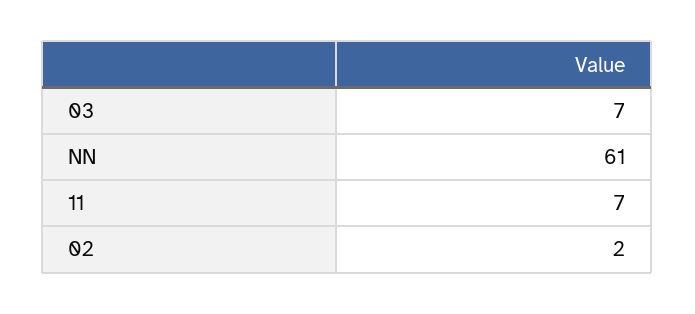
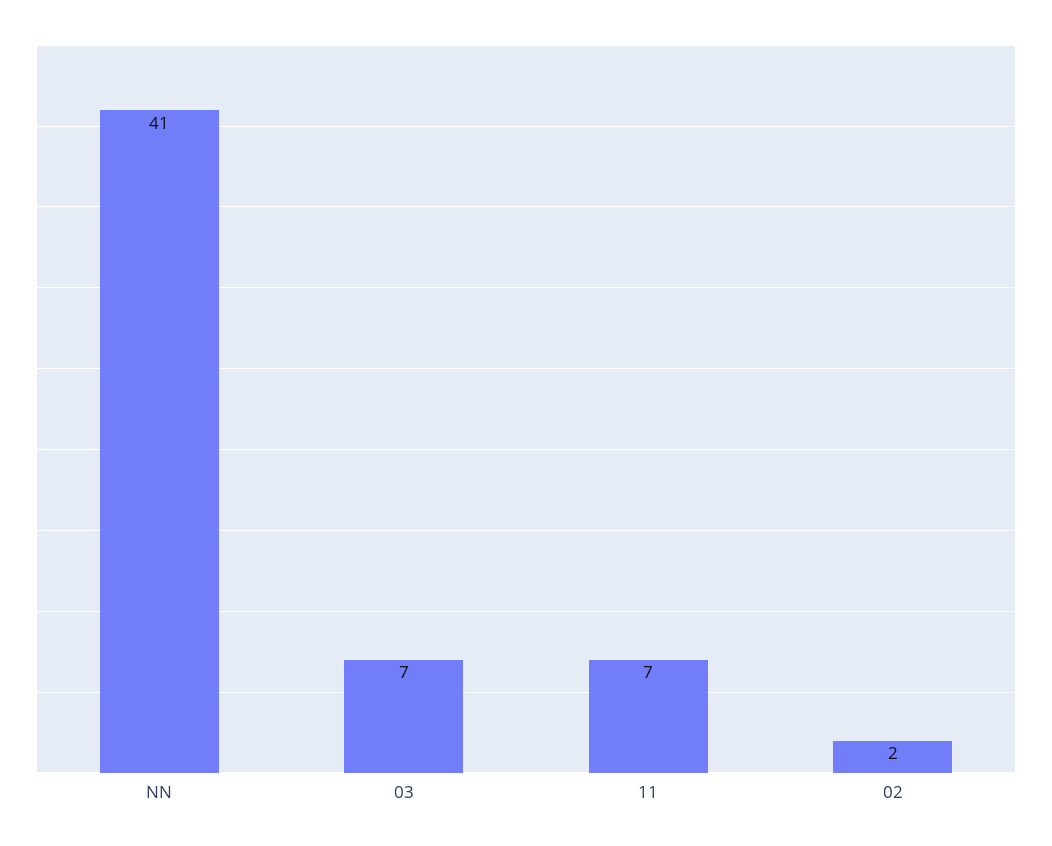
NN: 61 -> 41

